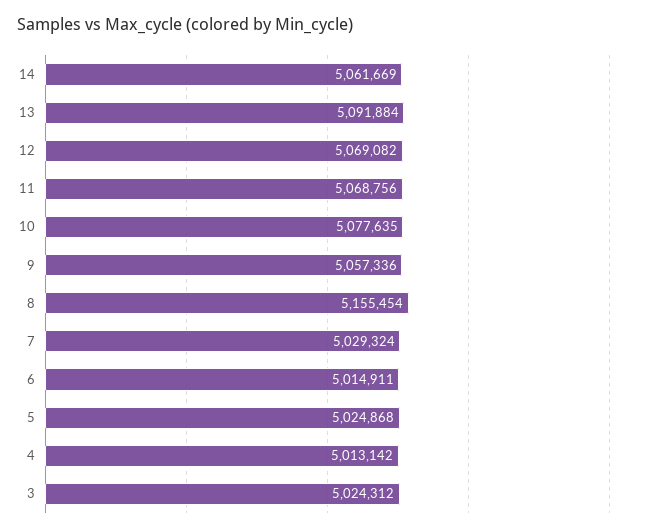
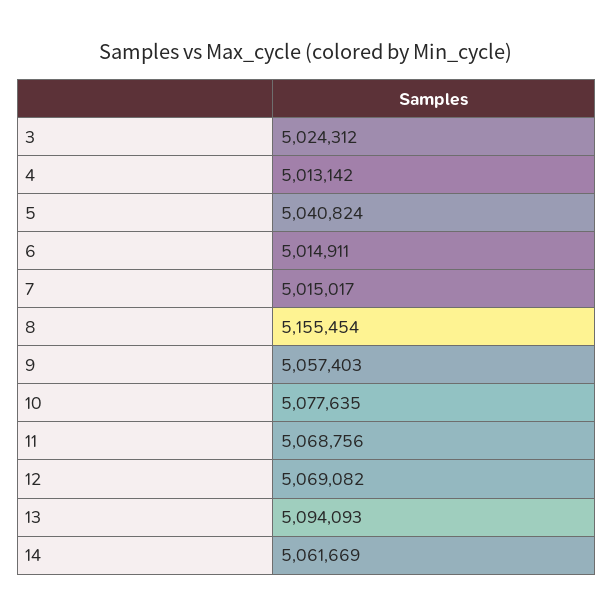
13: 5091884 -> 5094093
9: 5057336 -> 5057403
7: 5029324 -> 5015017
5: 5024868 -> 5040824

